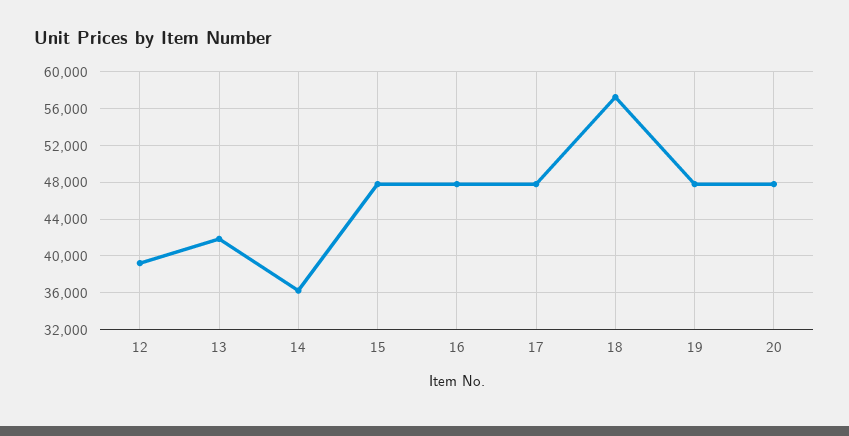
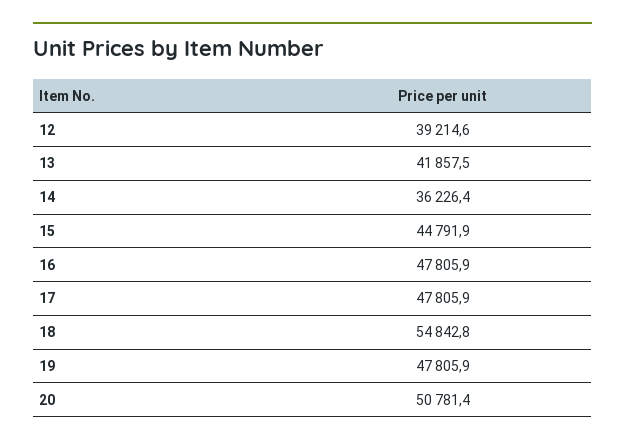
15: 48000 -> 44791.9
18: 57000 -> 54842.8
20: 48000 -> 50781.4

